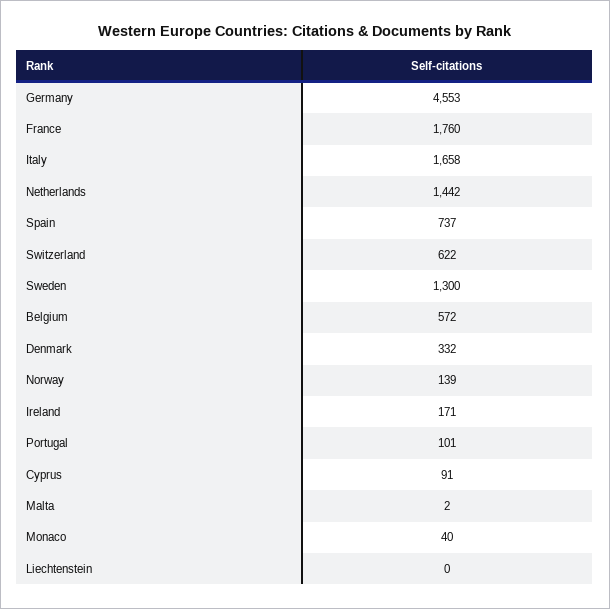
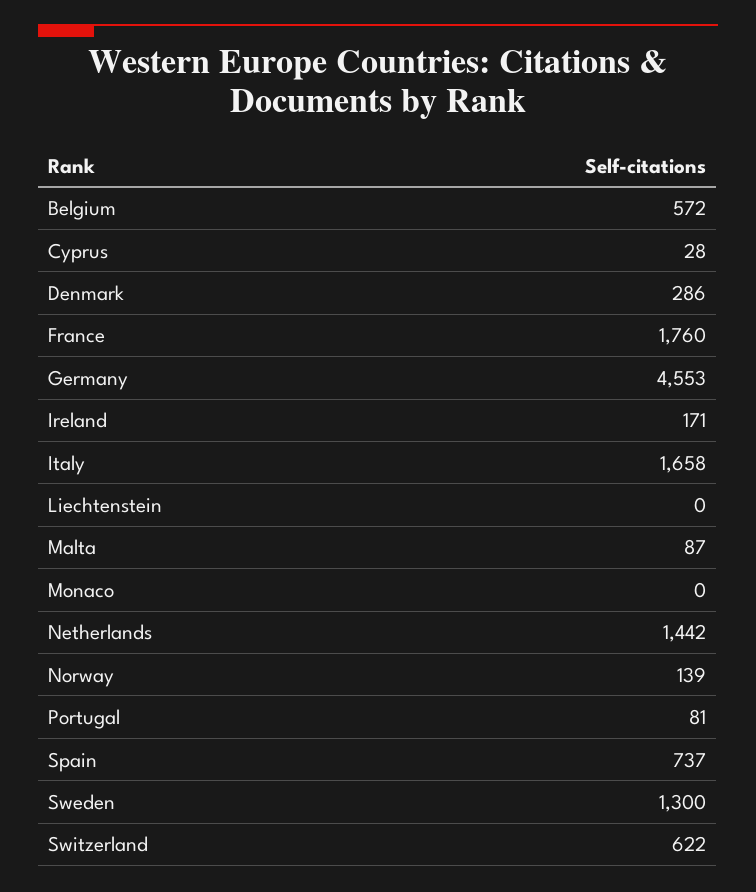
Denmark: 332 -> 286
Portugal: 101 -> 81
Cyprus: 91 -> 28
Malta: 2 -> 87
Monaco: 40 -> 0

